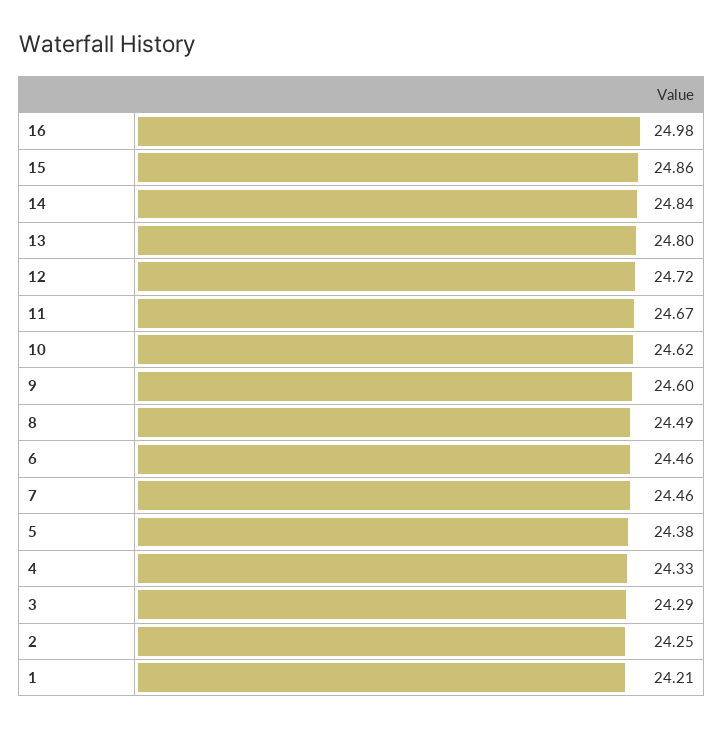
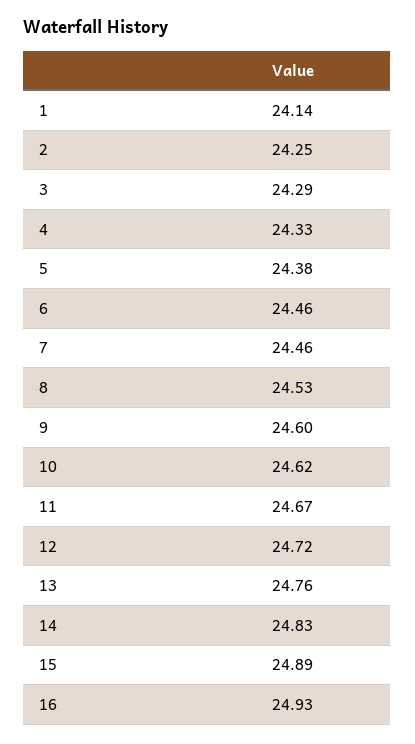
16: 24.98 -> 24.93
15: 24.86 -> 24.89
14: 24.84 -> 24.83
13: 24.8 -> 24.76
8: 24.49 -> 24.53
1: 24.21 -> 24.14

